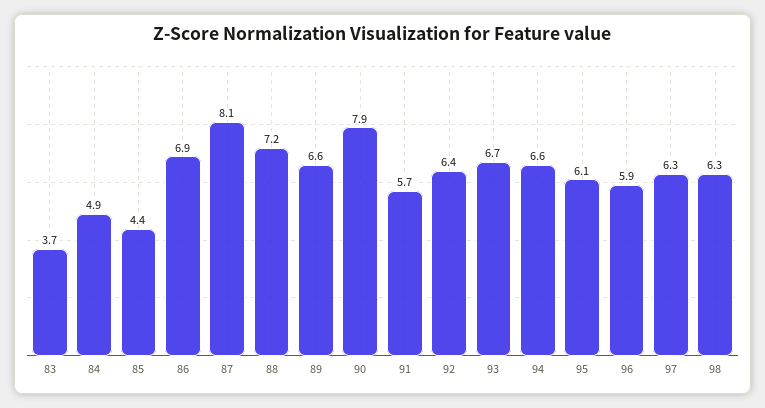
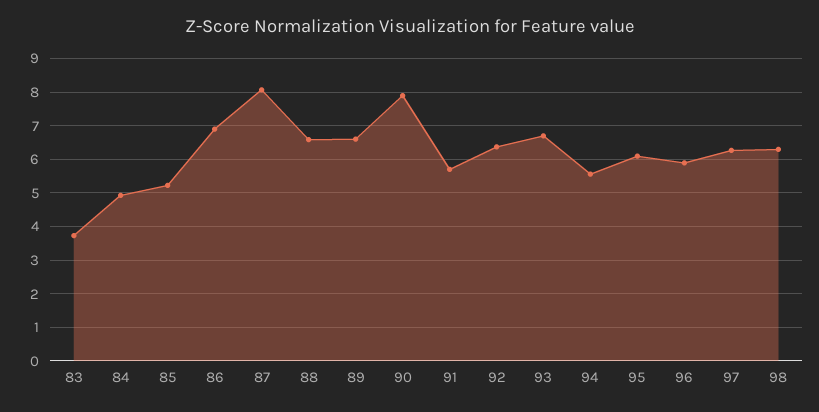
85: 4.4 -> 5.2
88: 7.2 -> 6.6
94: 6.6 -> 5.6

